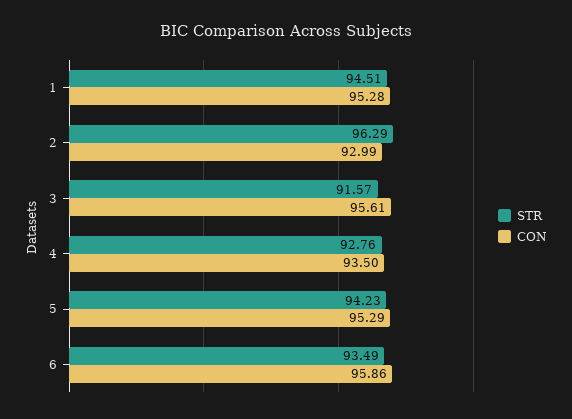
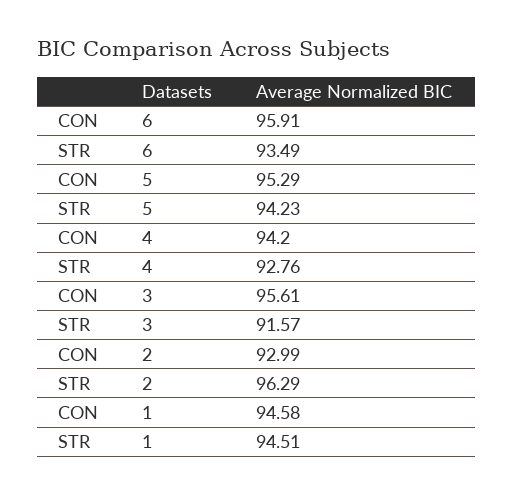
CON, 1: 95.28 -> 94.58
CON, 4: 93.5 -> 94.2
CON, 6: 95.86 -> 95.91

